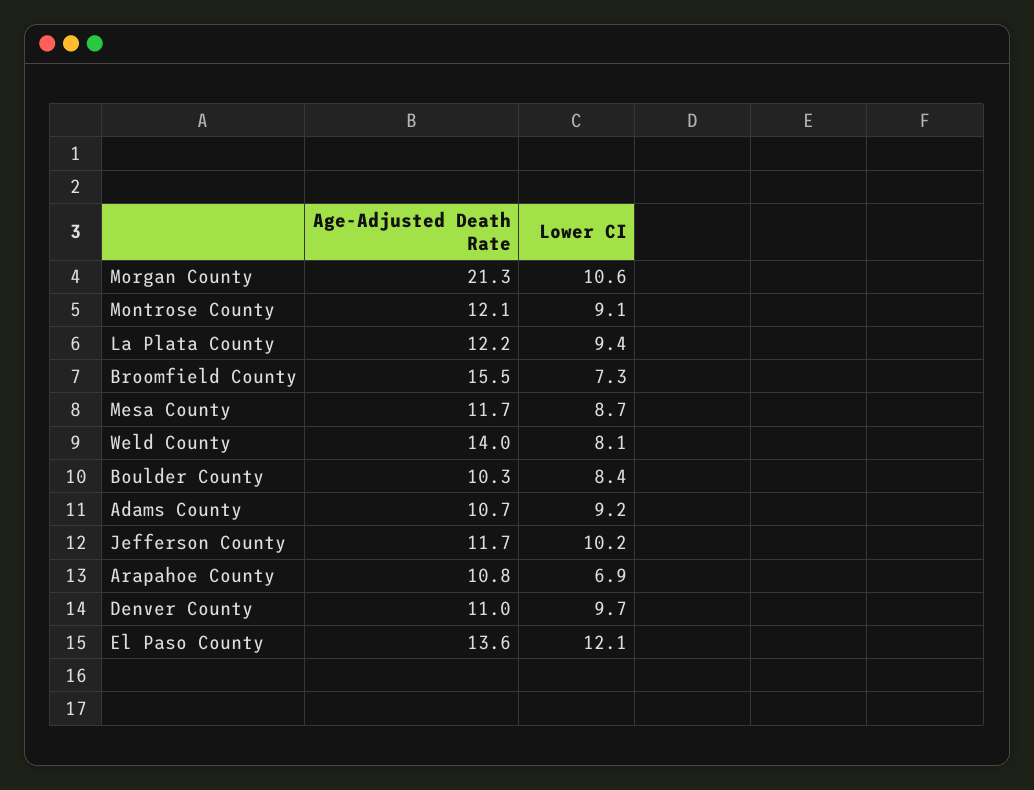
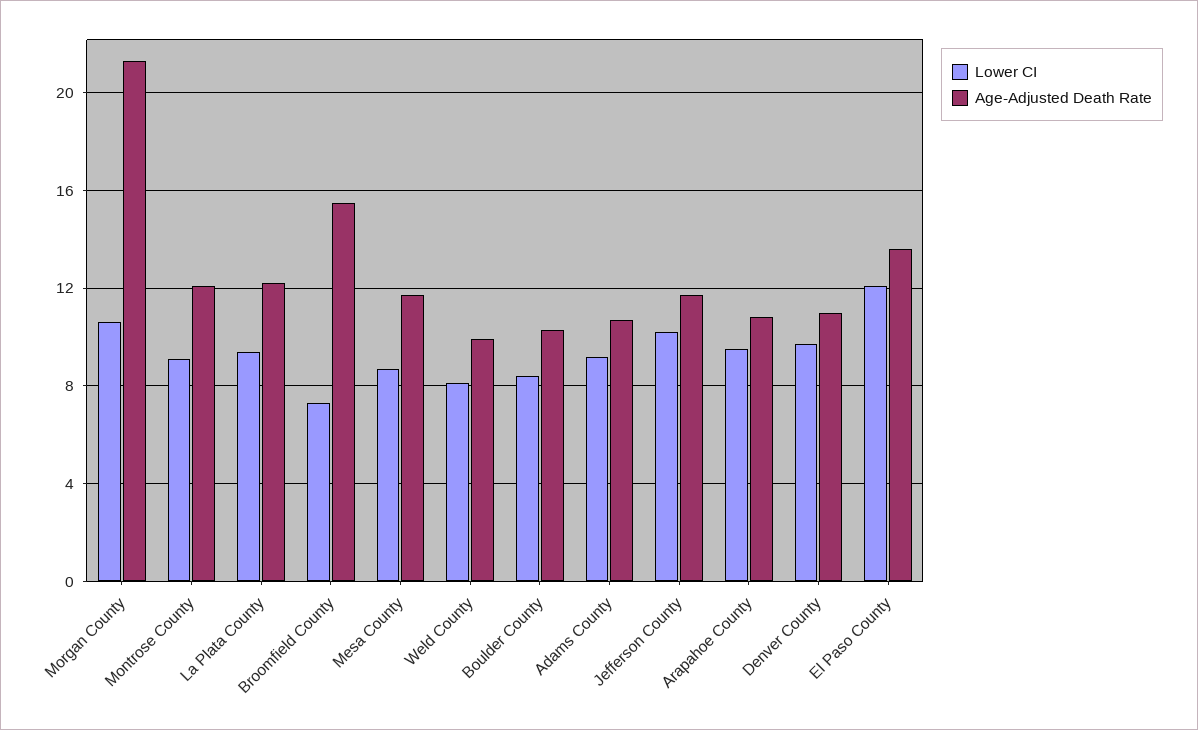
Age-Adjusted Death Rate, Weld County: 14 -> 10
Lower CI, Arapahoe County: 6.9 -> 9.5

